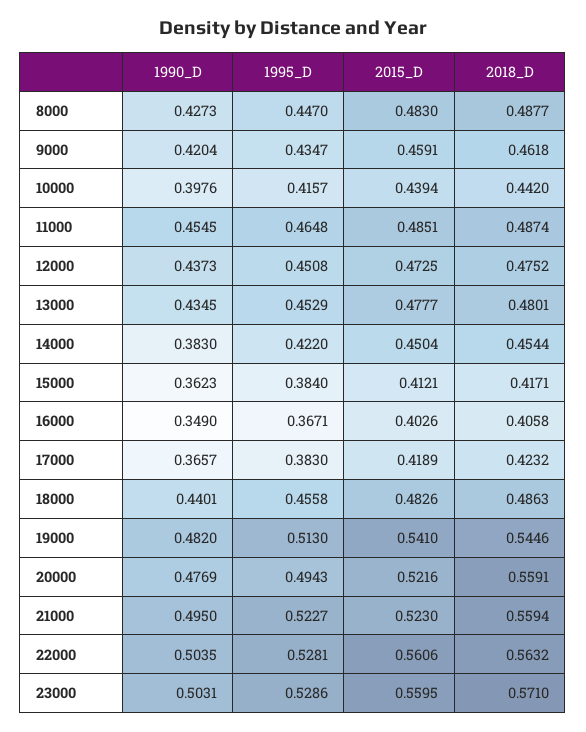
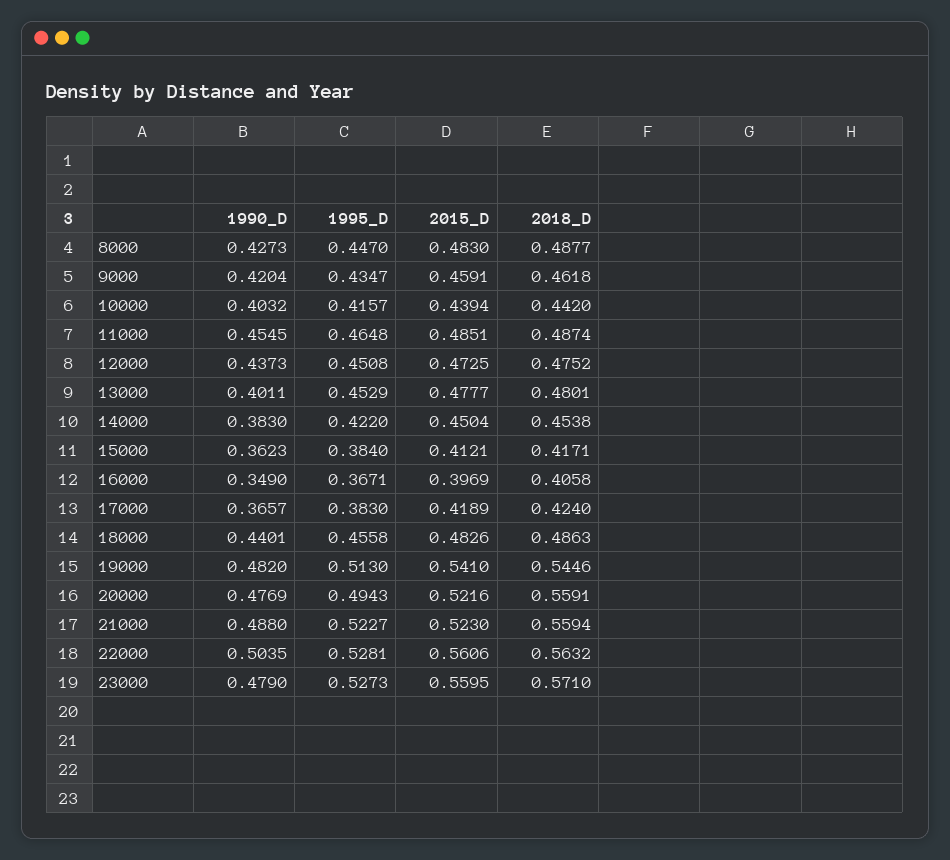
1990_D, 10000: 0.3976 -> 0.4032
1990_D, 13000: 0.4345 -> 0.4011
2018_D, 14000: 0.4544 -> 0.4538
2015_D, 16000: 0.4026 -> 0.3969
2018_D, 17000: 0.4232 -> 0.424
1990_D, 21000: 0.495 -> 0.488
1990_D, 23000: 0.5031 -> 0.479
1995_D, 23000: 0.5286 -> 0.5273

